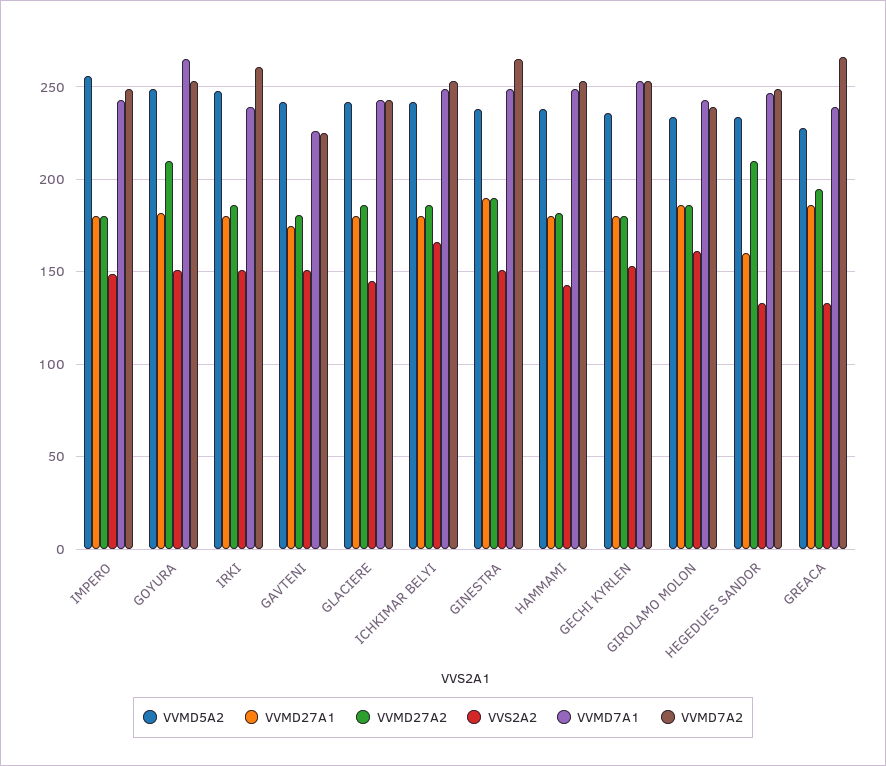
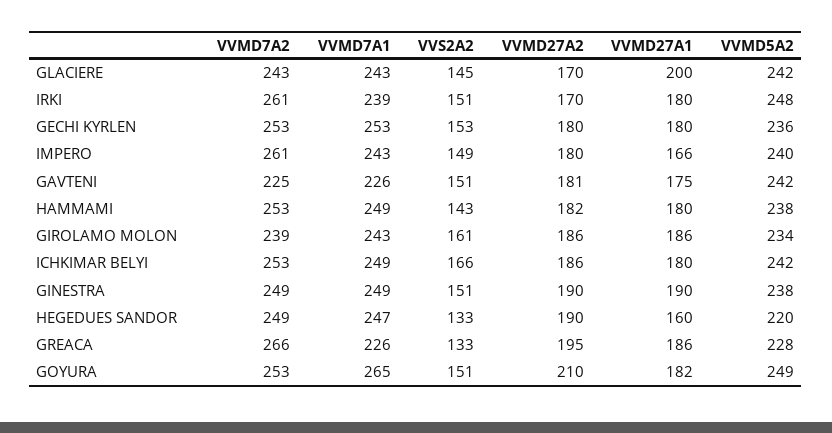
VVMD5A2, IMPERO: 255 -> 240
VVMD27A1, IMPERO: 180 -> 166
VVMD7A2, IMPERO: 250 -> 261
VVMD27A2, IRKI: 185 -> 170
VVMD27A1, GLACIERE: 180 -> 200
VVMD27A2, GLACIERE: 185 -> 170
VVMD7A2, GINESTRA: 265 -> 249
VVMD5A2, HEGEDUES SANDOR: 235 -> 220
VVMD27A2, HEGEDUES SANDOR: 210 -> 190
VVMD7A1, GREACA: 240 -> 226

